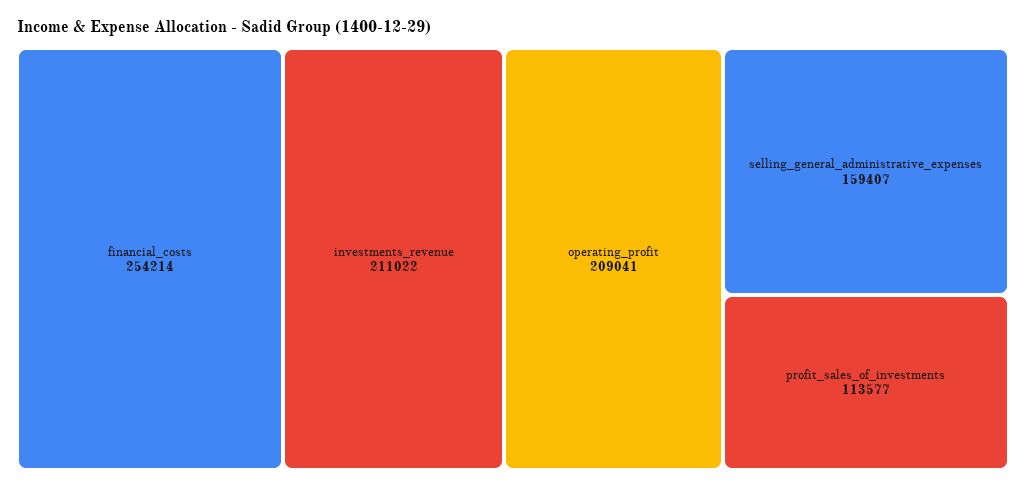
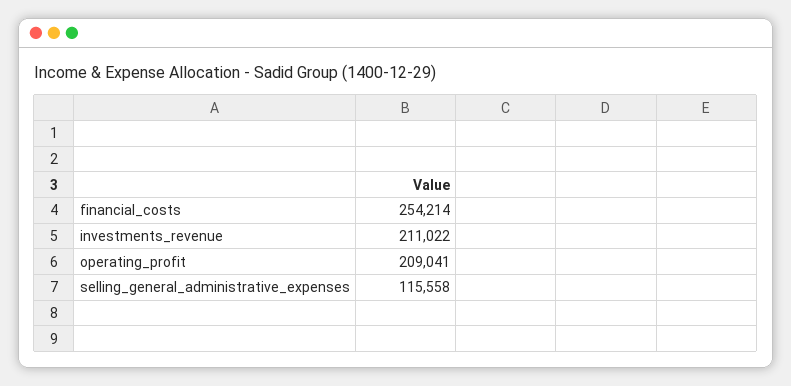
selling_general_administrative_expenses: 159407 -> 115558
profit_sales_of_investments: 113577 -> none

